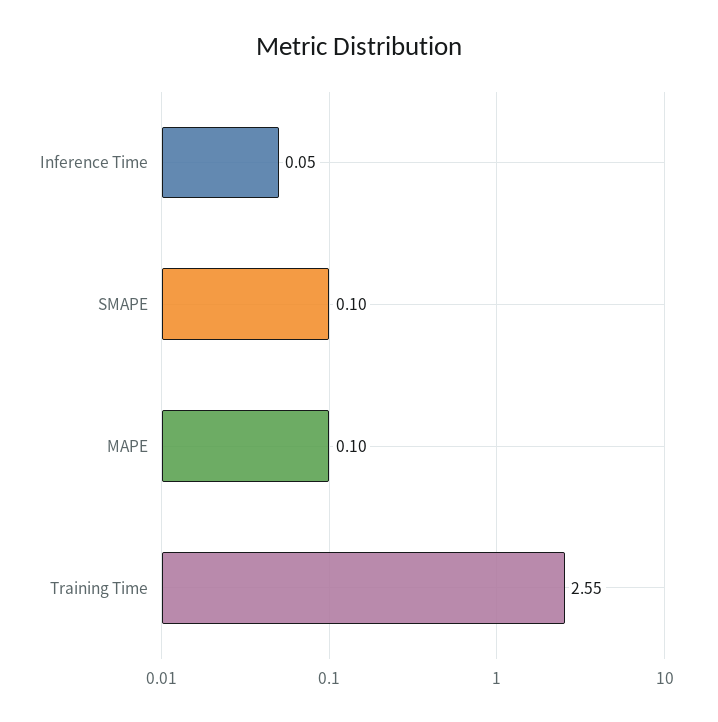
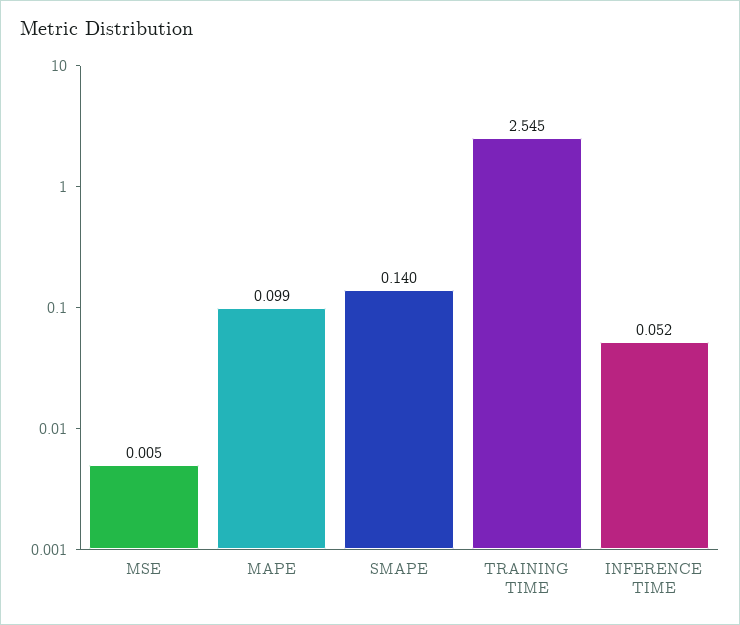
SMAPE: 0.1 -> 0.14
MSE: none -> 0.005

